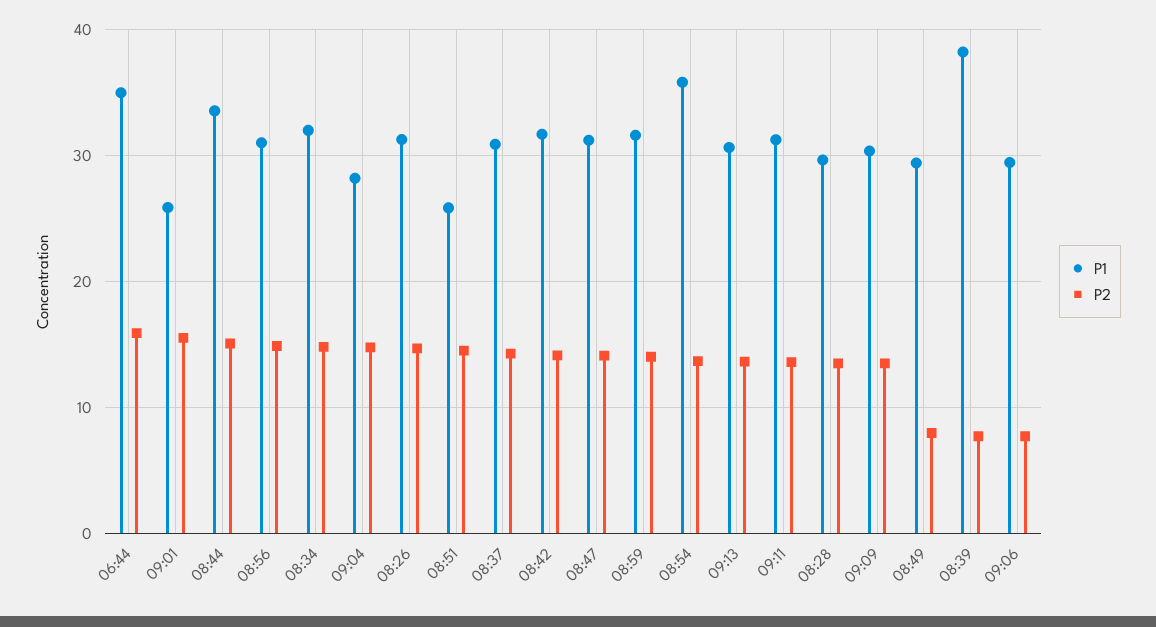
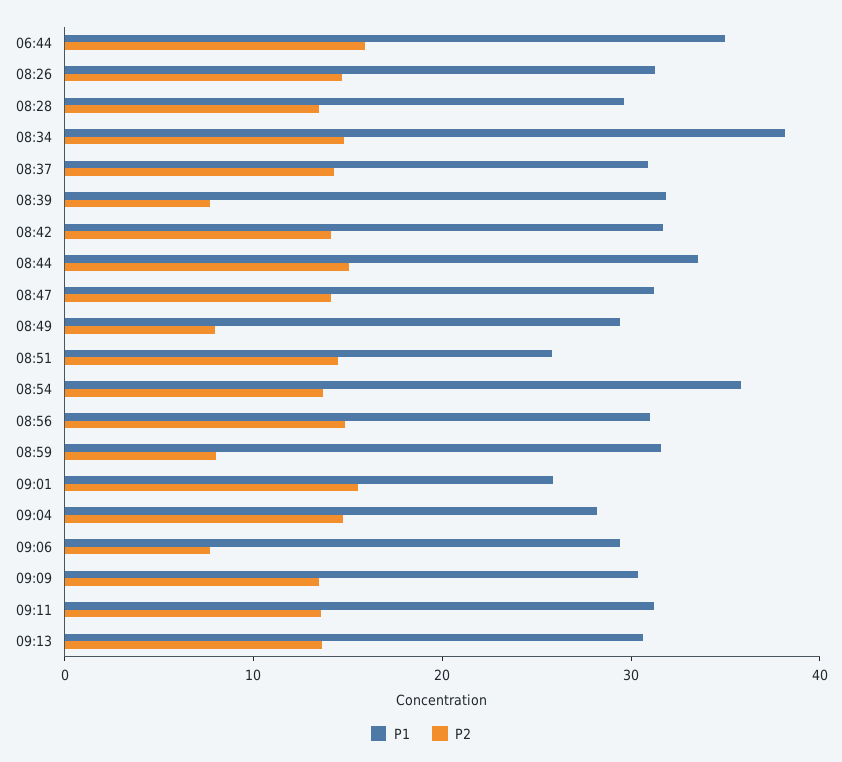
P1, 08:34: 32 -> 38
P2, 08:59: 14 -> 8
P1, 08:39: 38 -> 32

